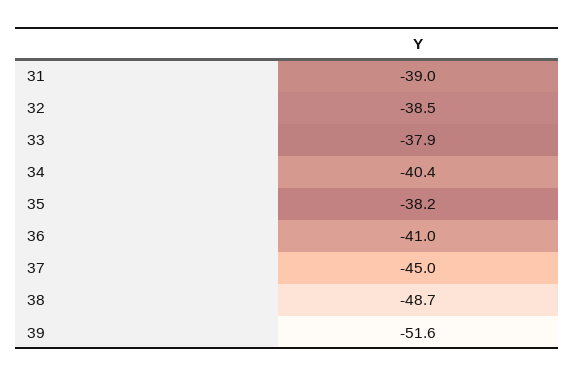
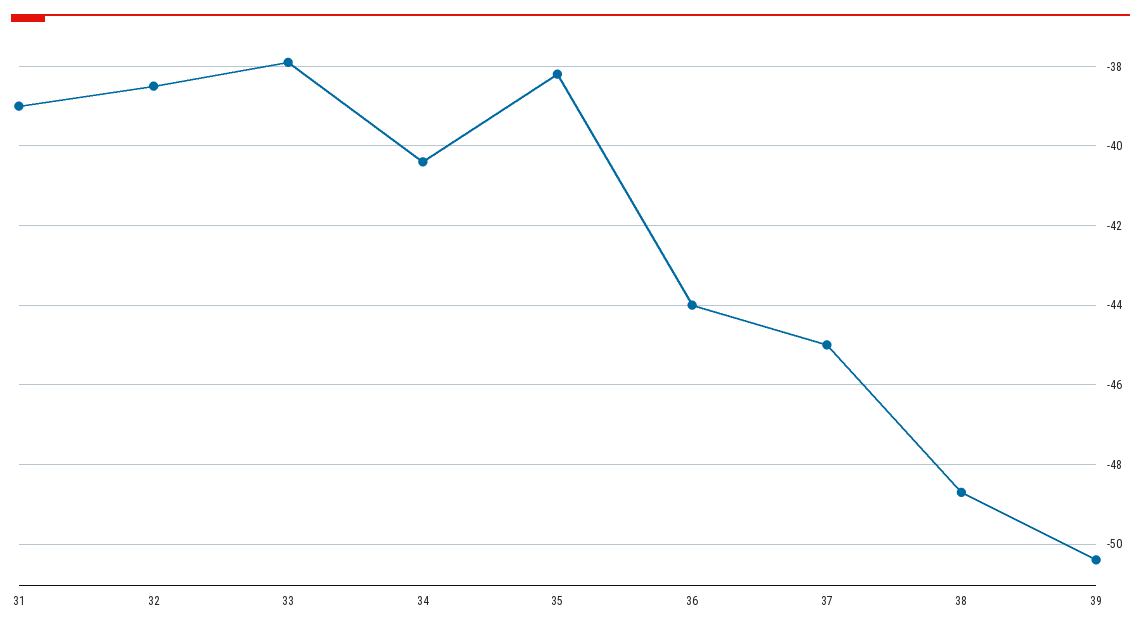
36: -41 -> -44
39: -51.6 -> -50.5

